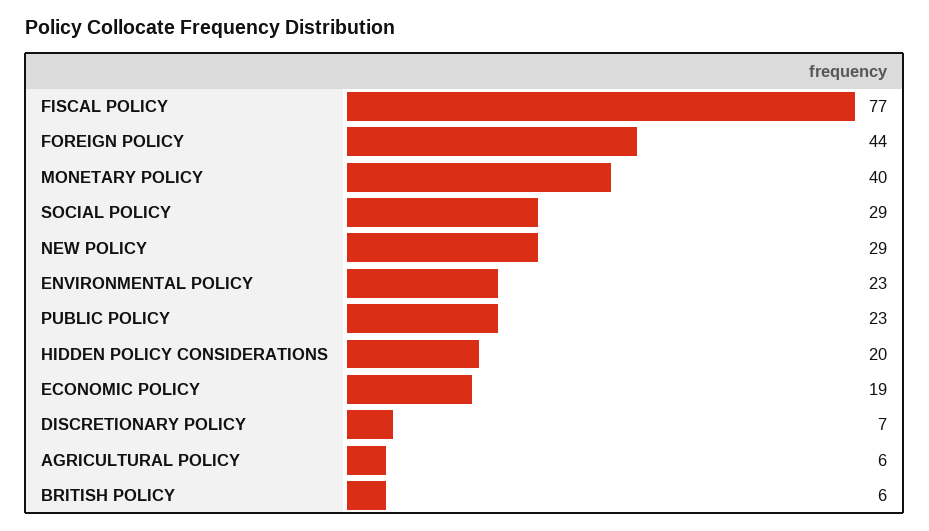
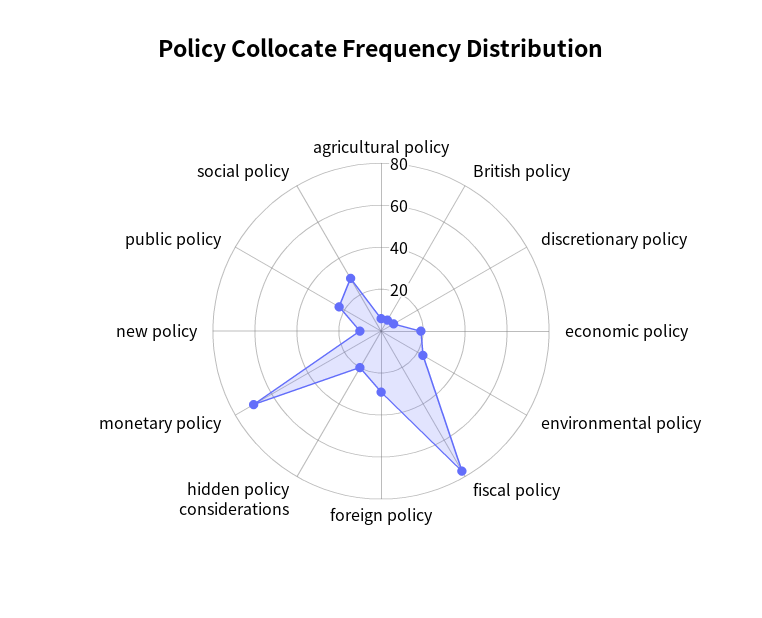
FOREIGN POLICY: 44 -> 30
MONETARY POLICY: 40 -> 70
NEW POLICY: 29 -> 10

